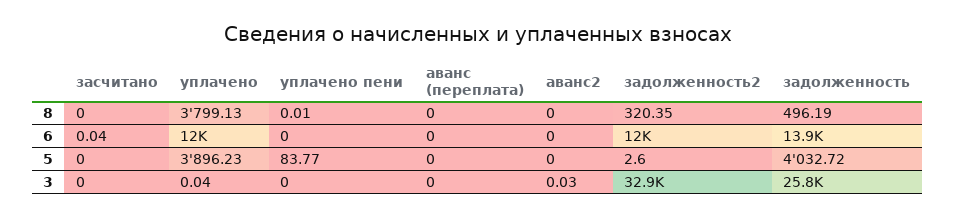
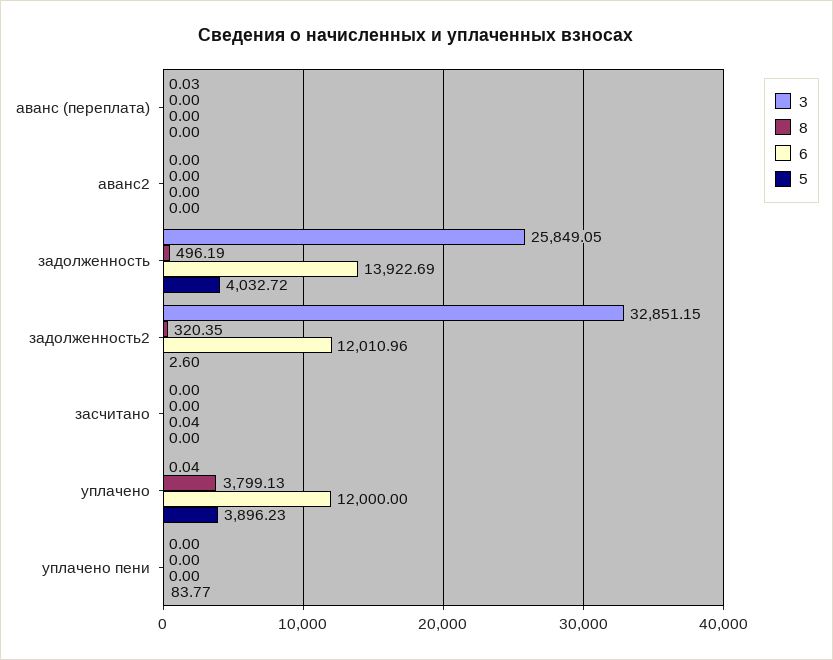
8, уплачено пени: 0.01 -> 0
3, аванс (переплата): 0 -> 0.03
3, аванс2: 0.03 -> 0

